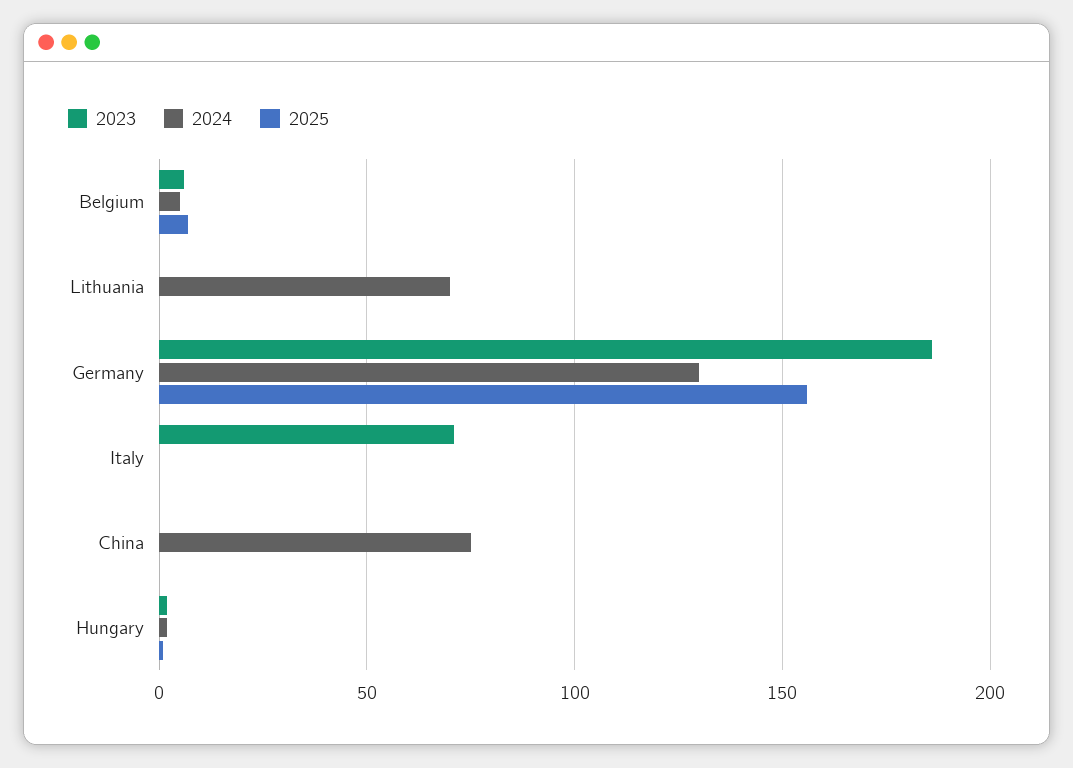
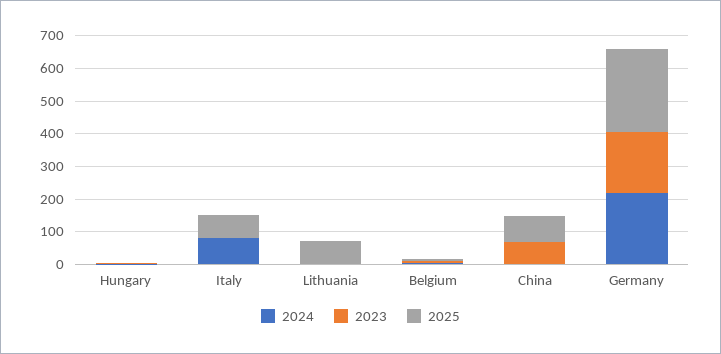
2024, Lithuania: 70 -> 0
2025, Lithuania: 0 -> 75
2024, Germany: 130 -> 225
2025, Germany: 155 -> 250
2023, Italy: 70 -> 0
2024, Italy: 0 -> 75
2025, Italy: 0 -> 75
2023, China: 0 -> 75
2024, China: 75 -> 0
2025, China: 0 -> 75

